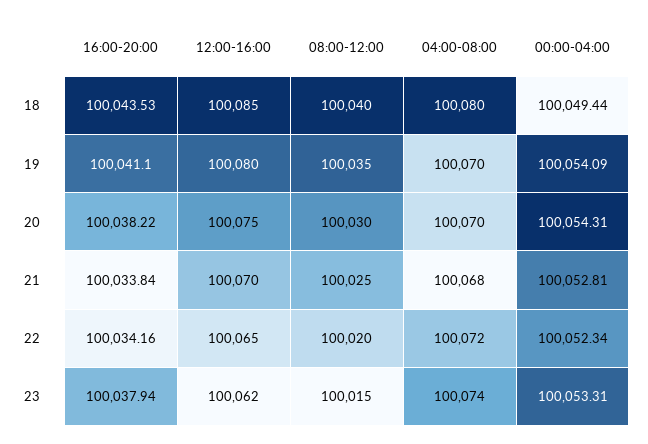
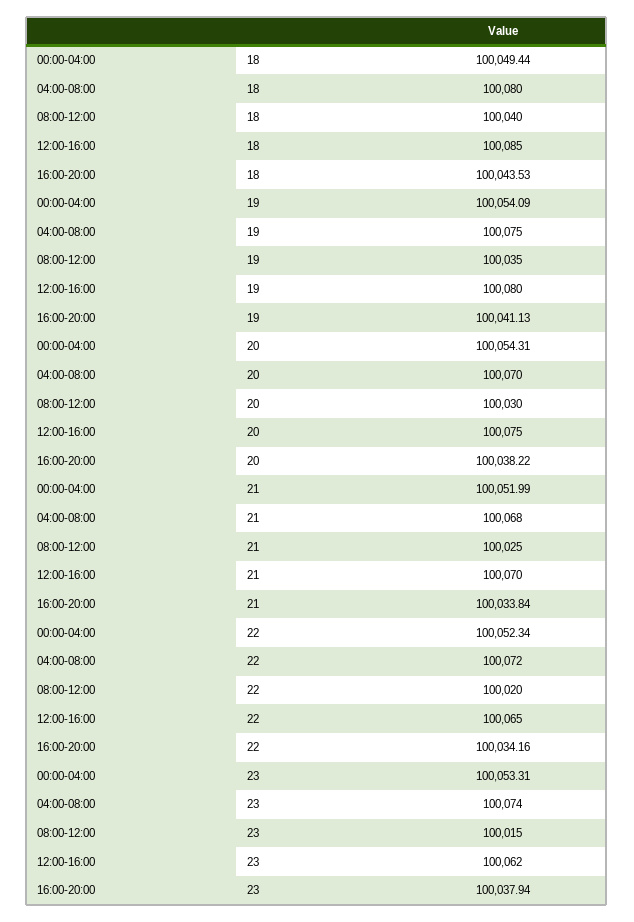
16:00-20:00, 19: 100041.1 -> 100041.13
04:00-08:00, 19: 100070 -> 100075
00:00-04:00, 21: 100052.81 -> 100051.99

